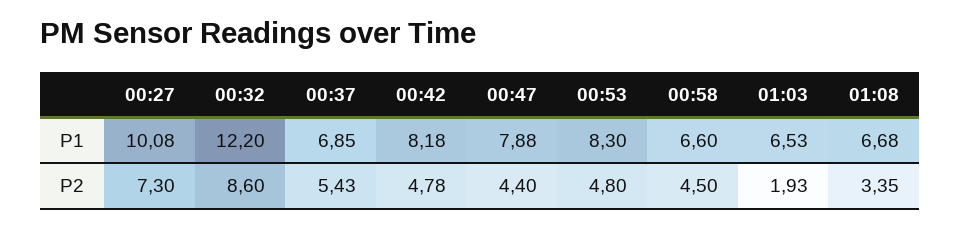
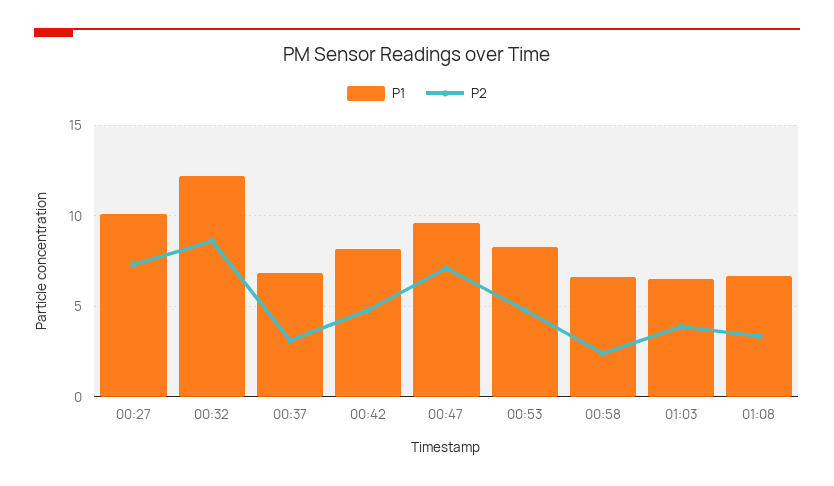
P1, 00:47: 7.88 -> 9.5
P2, 00:37: 5.43 -> 3
P2, 00:47: 4.4 -> 7
P2, 00:58: 4.5 -> 2.5
P2, 01:03: 1.93 -> 4

